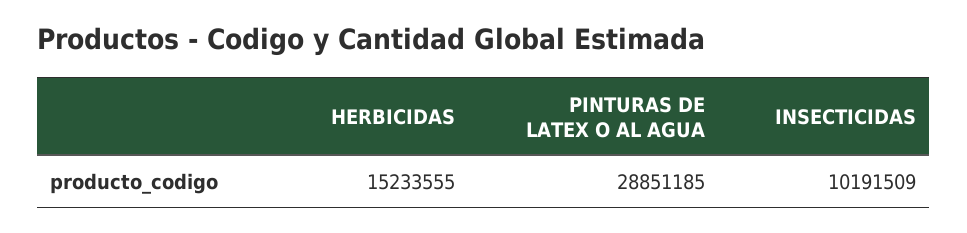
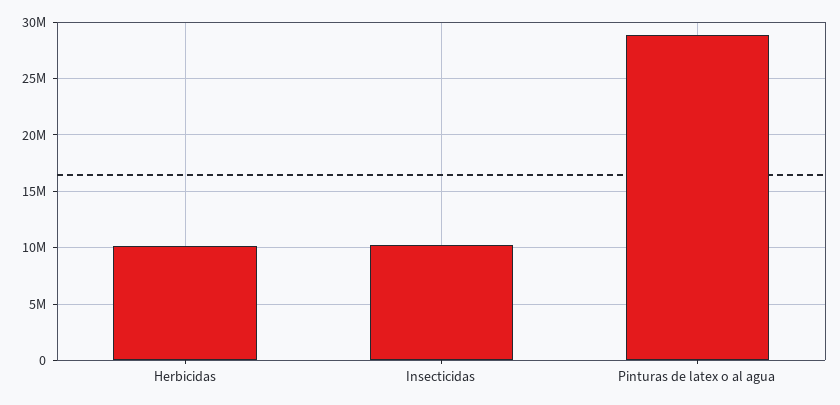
HERBICIDAS: 15233555 -> 10000000

